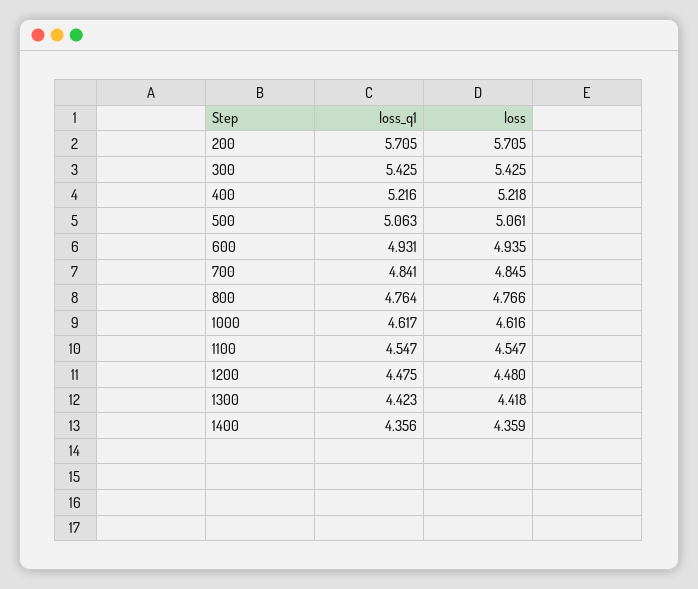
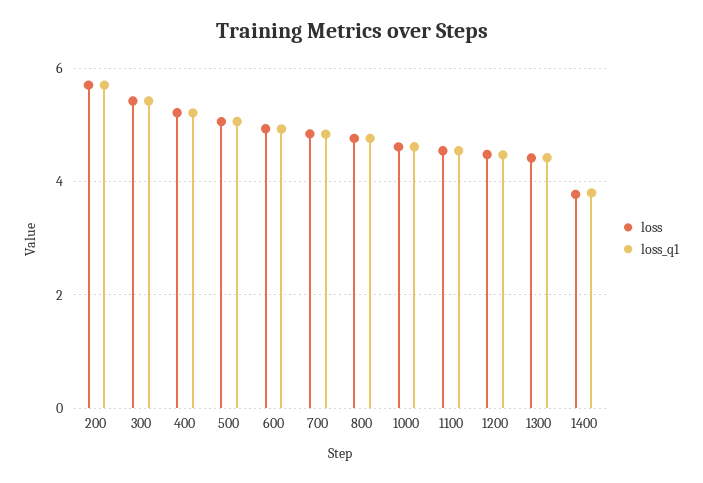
loss_q1, 1400: 4.356 -> 3.8
loss, 1400: 4.359 -> 3.8

